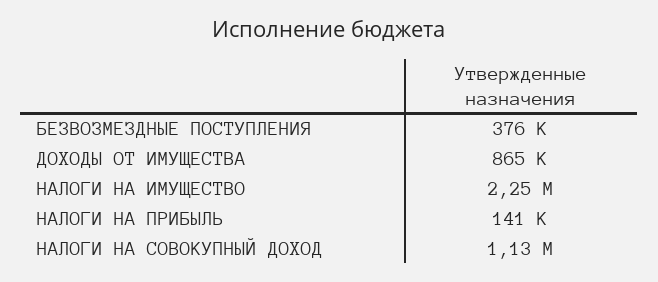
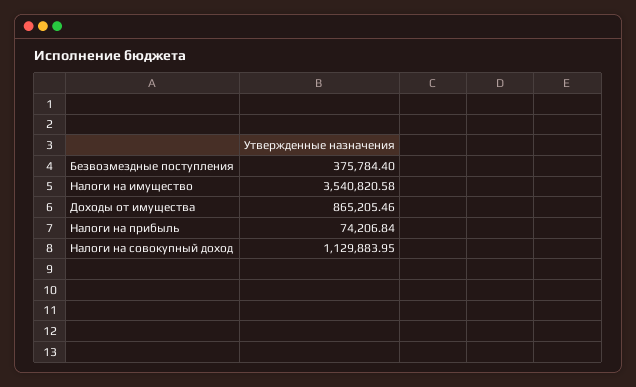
НАЛОГИ НА ИМУЩЕСТВО: 2250000 -> 3540820.58
НАЛОГИ НА ПРИБЫЛЬ: 141000 -> 74206.84

